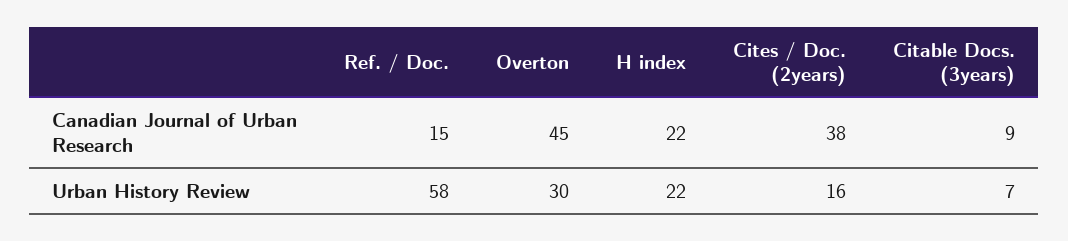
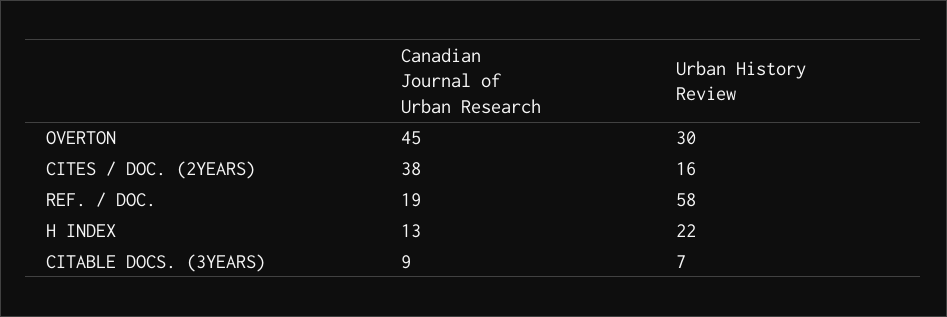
Ref. / Doc., Canadian Journal of Urban Research: 15 -> 19
H index, Canadian Journal of Urban Research: 22 -> 13

